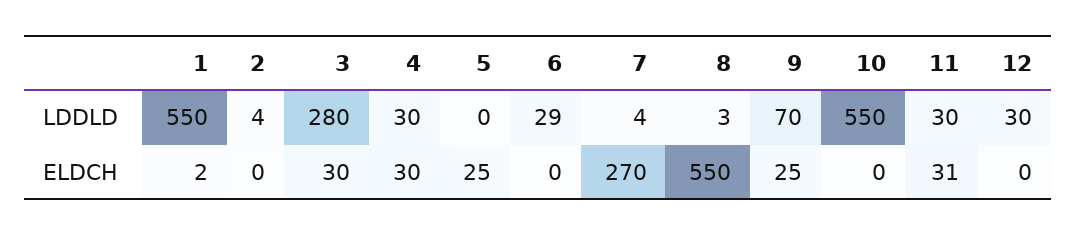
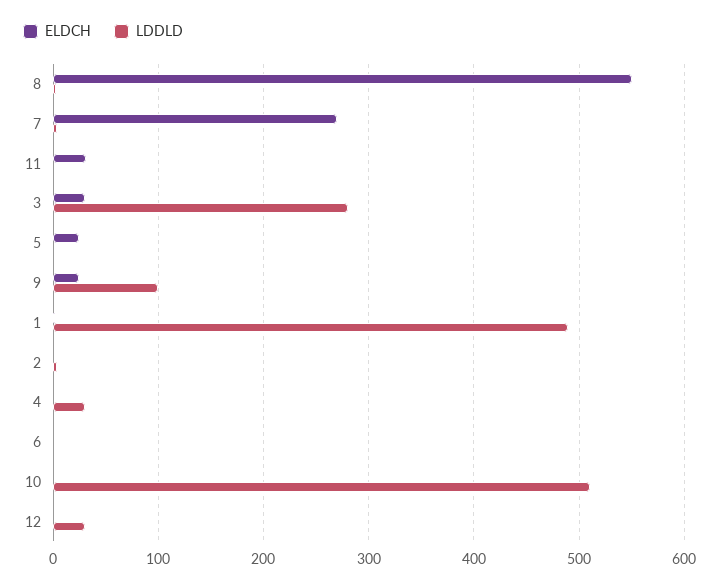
LDDLD, 1: 550 -> 490
LDDLD, 6: 29 -> 0
LDDLD, 9: 70 -> 100
LDDLD, 10: 550 -> 510
LDDLD, 11: 30 -> 0
ELDCH, 4: 30 -> 0

